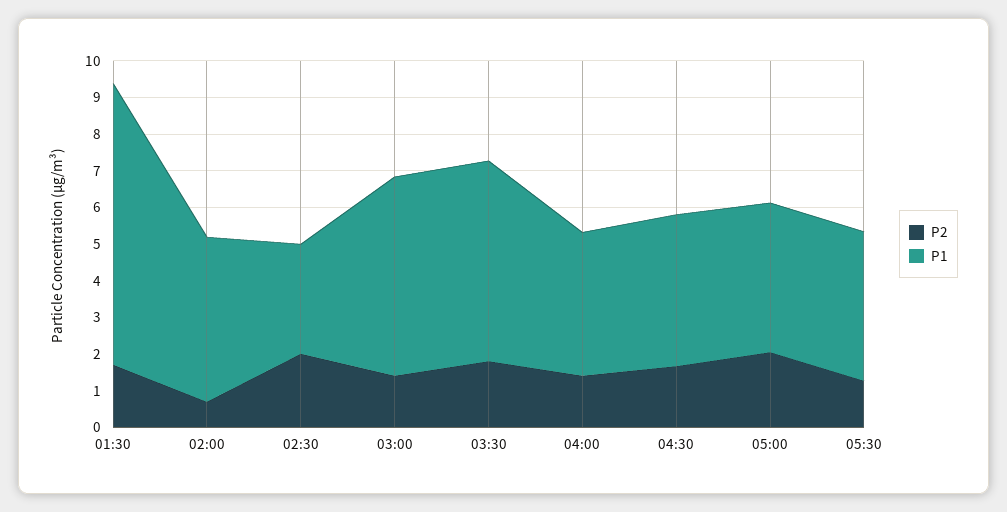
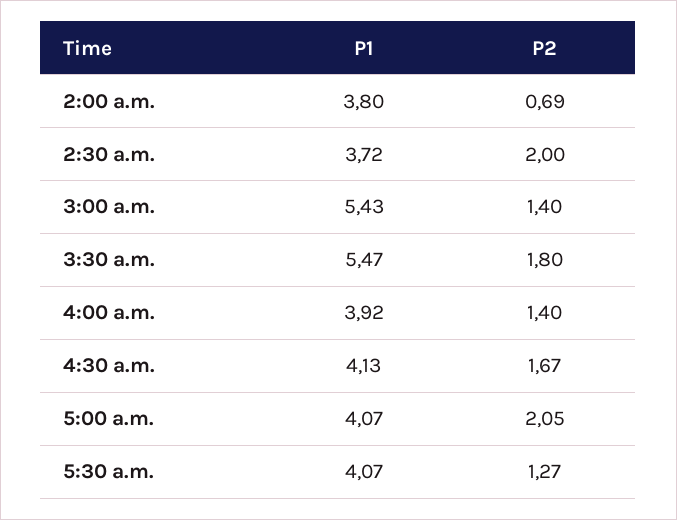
P2, 01:30: 1.75 -> none
P1, 01:30: 7.75 -> none
P1, 02:00: 4.5 -> 3.8
P1, 02:30: 3 -> 3.72

